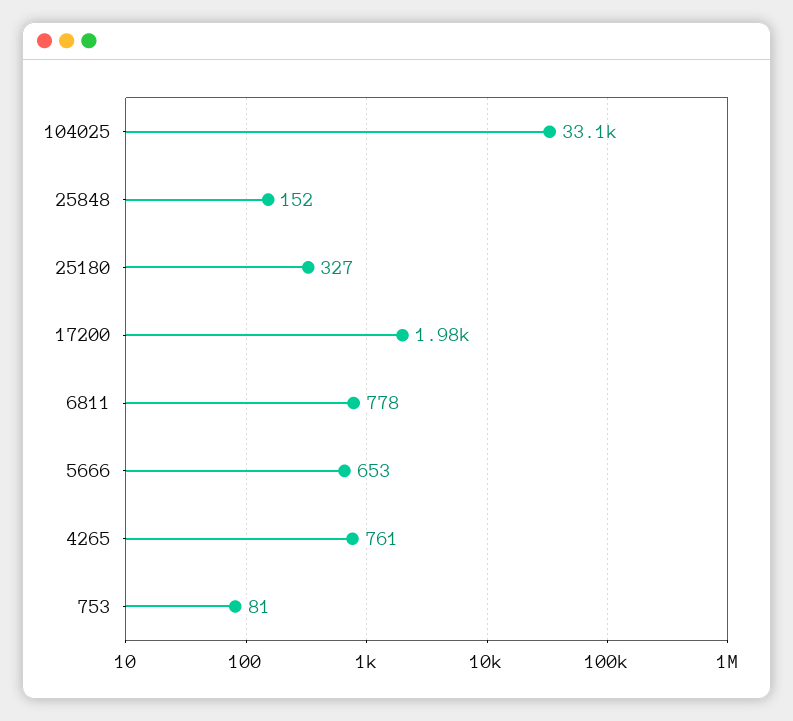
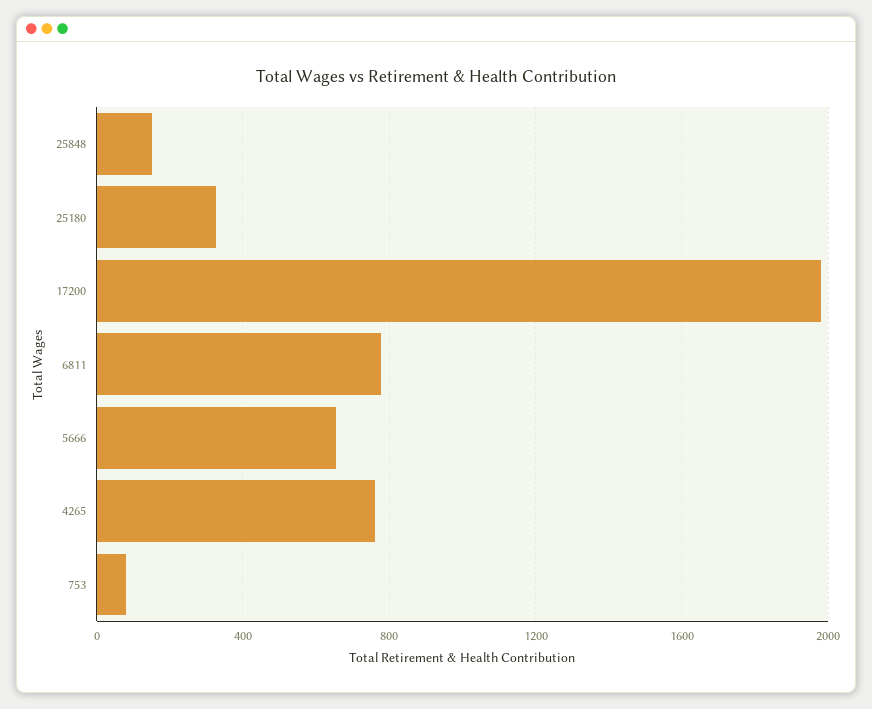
104025: 33100 -> none

